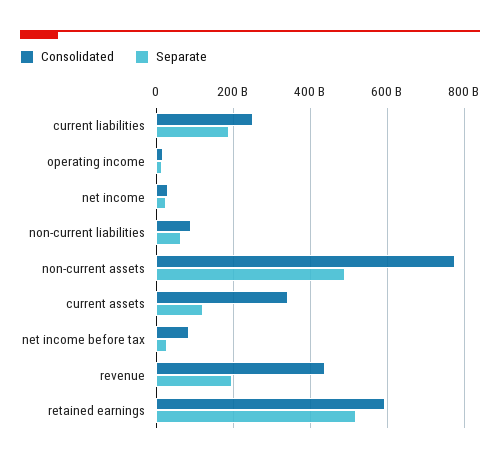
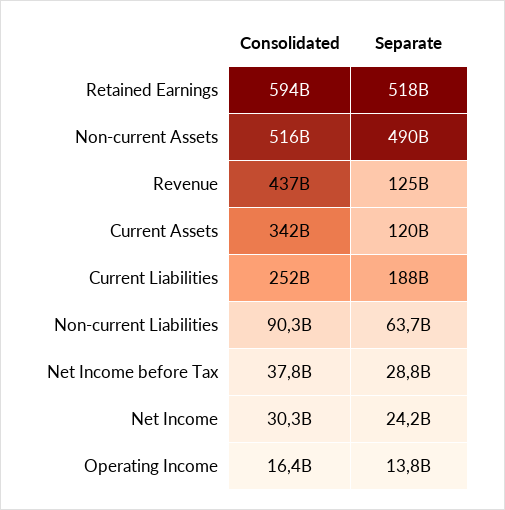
Consolidated, non-current assets: 780000000000 -> 516000000000
Consolidated, net income before tax: 80000000000 -> 37800000000
Separate, revenue: 200000000000 -> 125000000000

